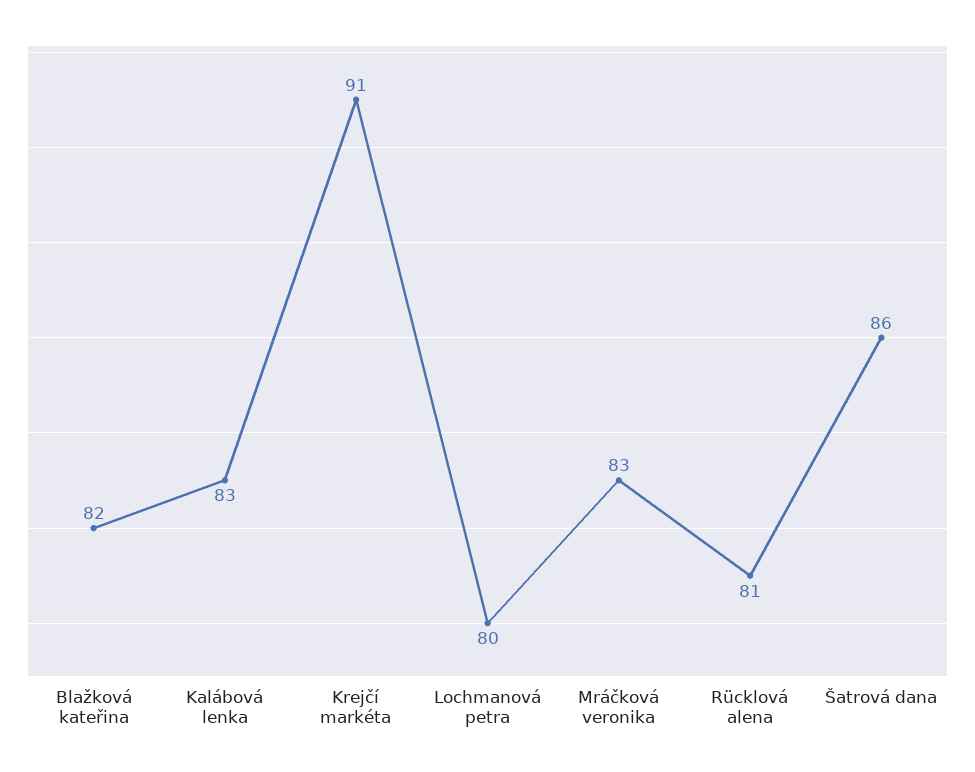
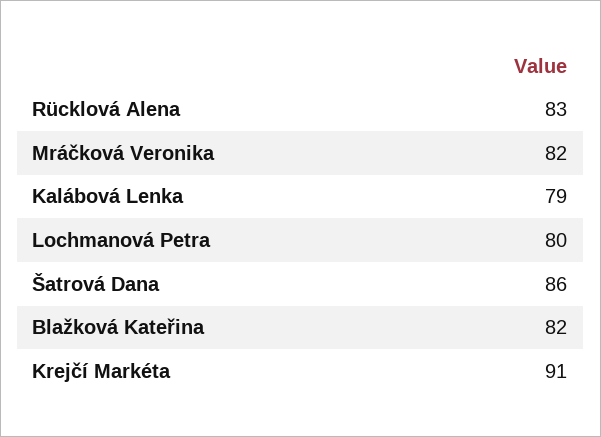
Kalábová lenka: 83 -> 79
Mráčková veronika: 83 -> 82
Rücklová alena: 81 -> 83

